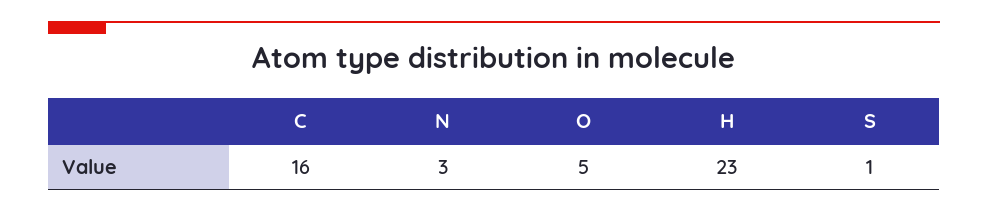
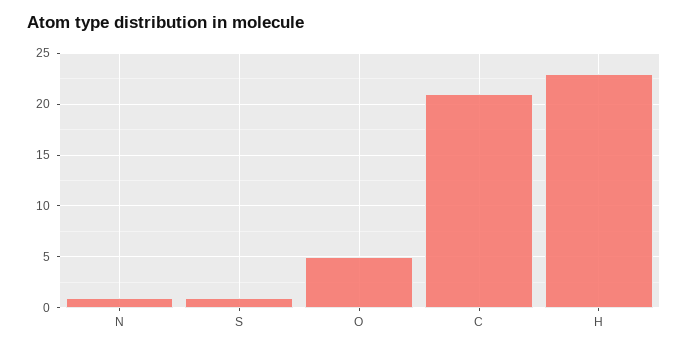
C: 16 -> 21
N: 3 -> 1

